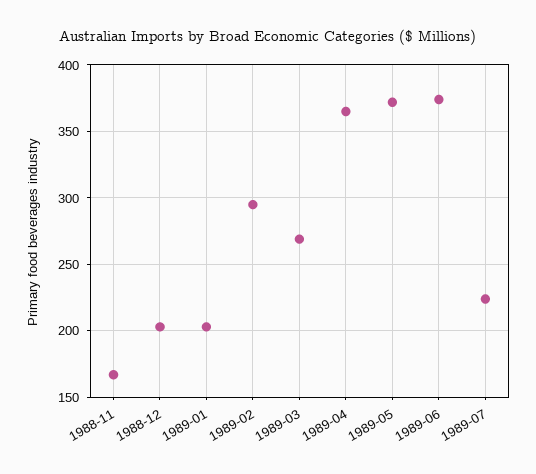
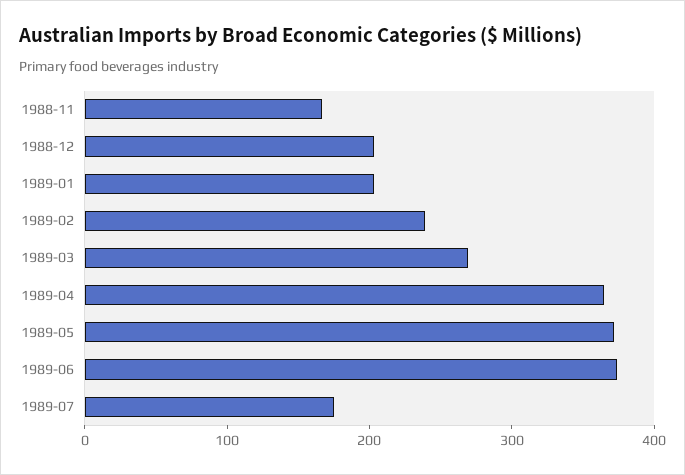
1989-02: 295 -> 240
1989-07: 225 -> 180

